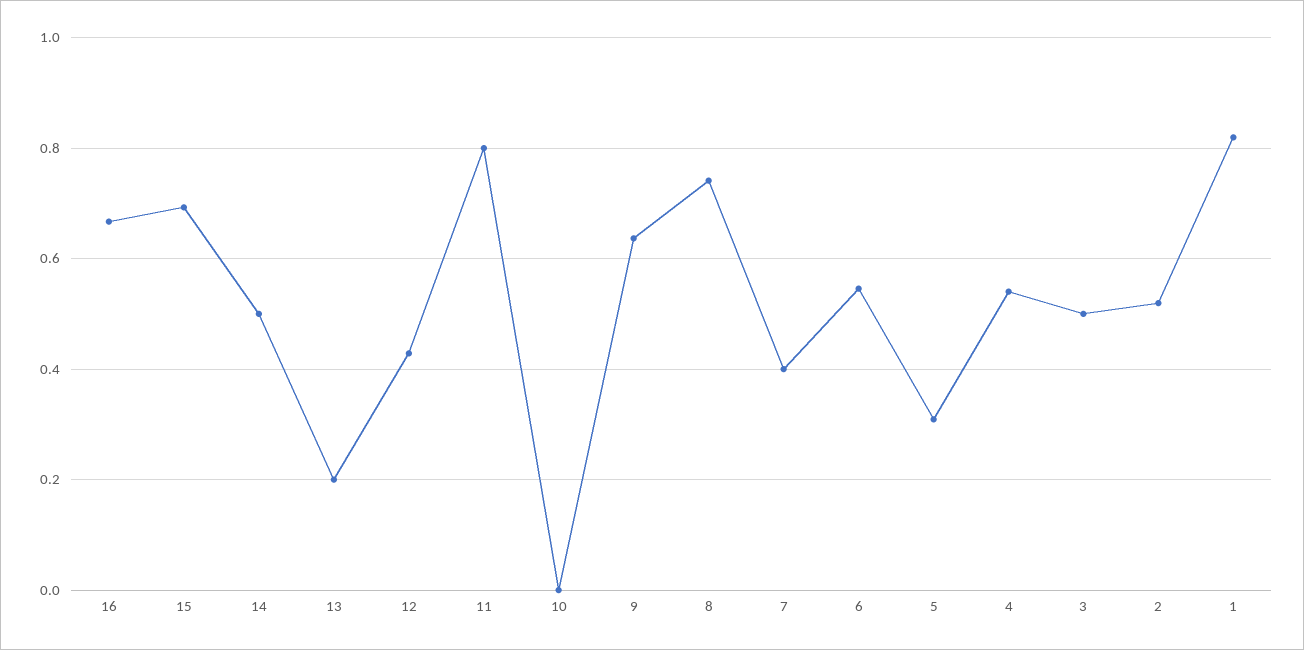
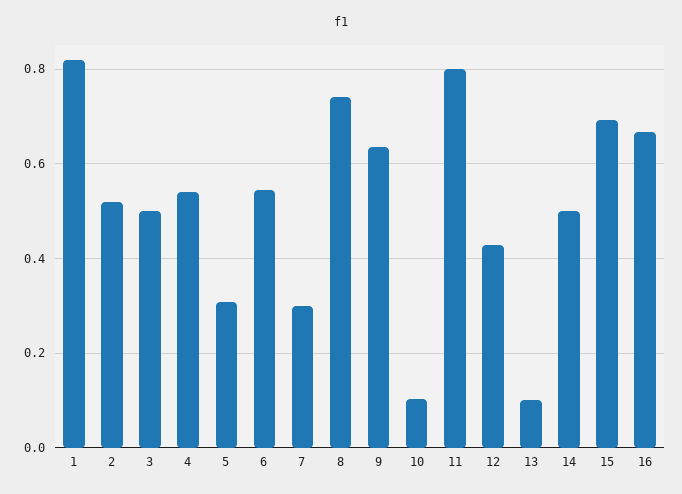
13: 0.2 -> 0.1
10: 0 -> 0.1
7: 0.4 -> 0.3

